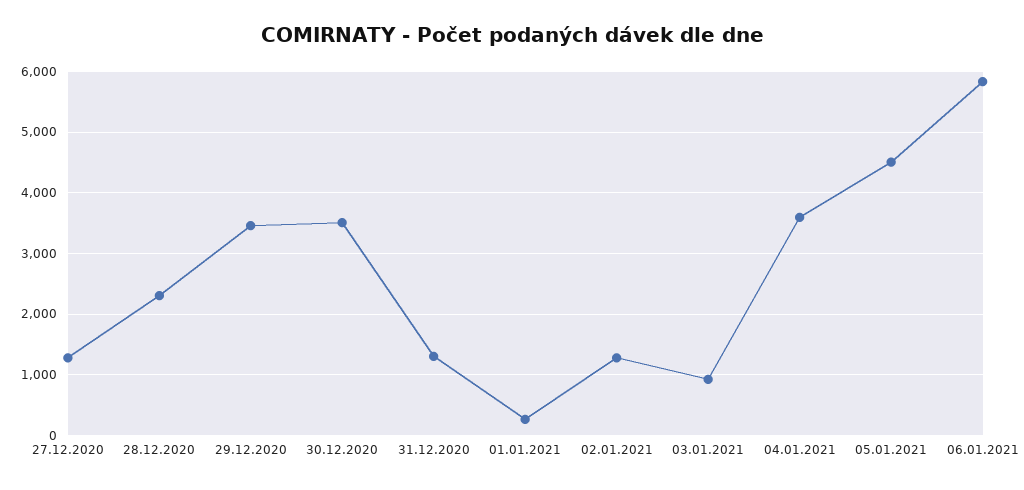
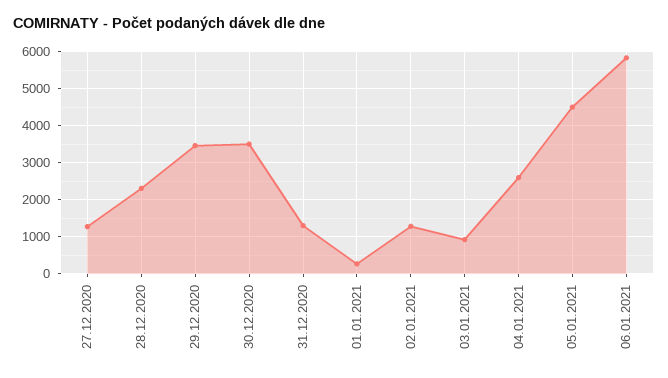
04.01.2021: 3600 -> 2600

